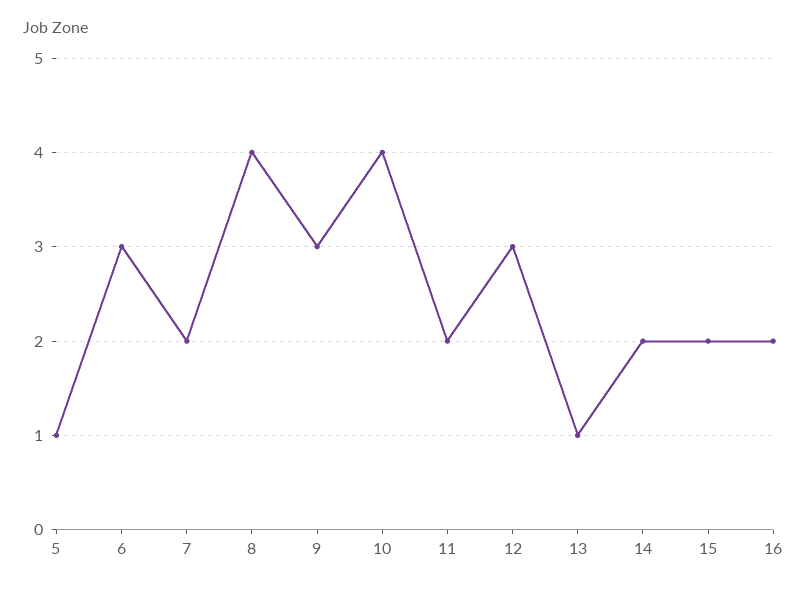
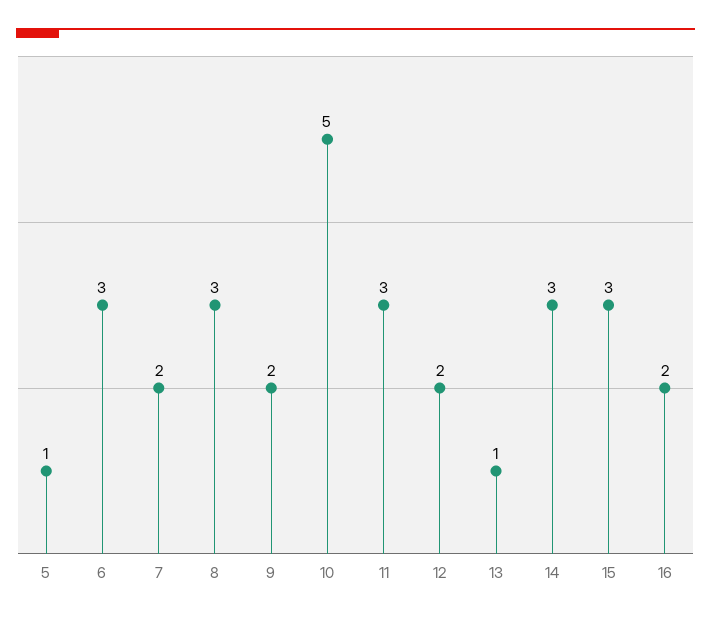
8: 4 -> 3
9: 3 -> 2
10: 4 -> 5
11: 2 -> 3
12: 3 -> 2
14: 2 -> 3
15: 2 -> 3

